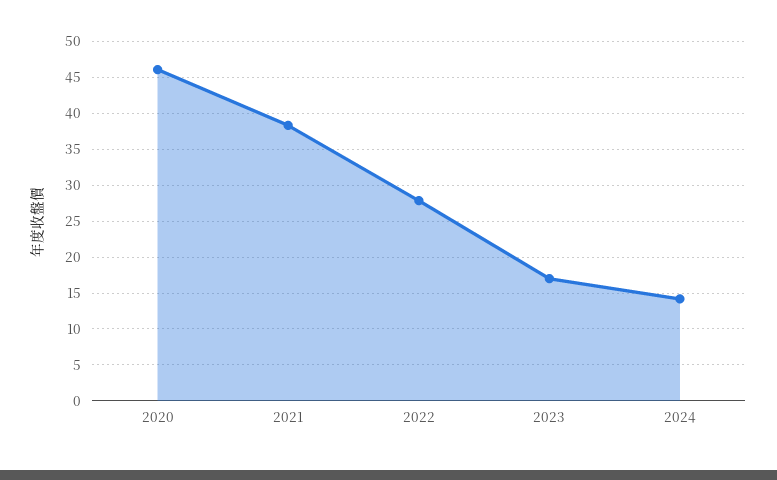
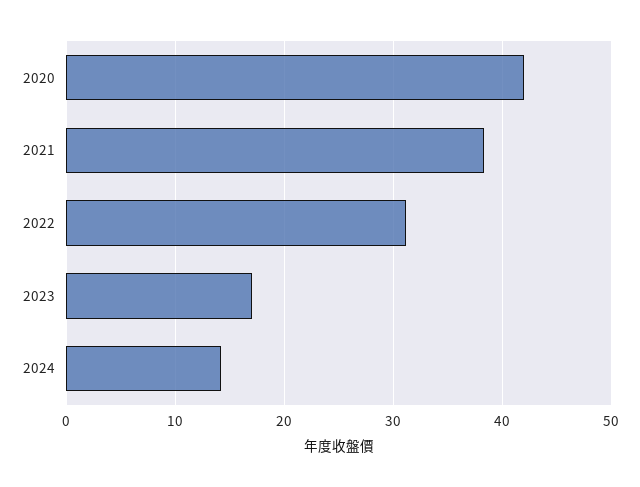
2020: 46 -> 42
2022: 28 -> 31

